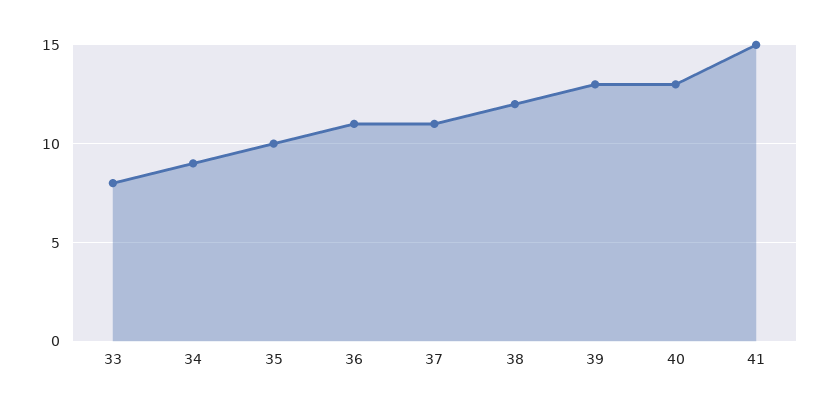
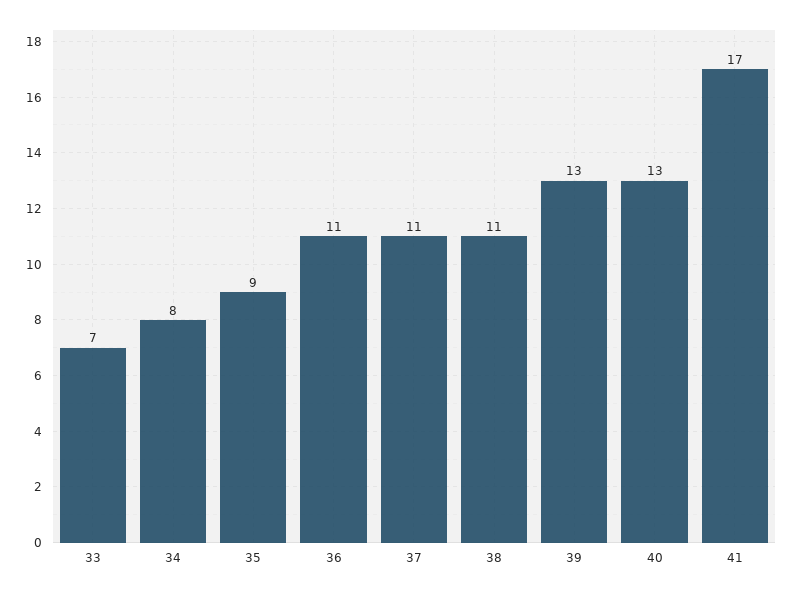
33: 8 -> 7
34: 9 -> 8
35: 10 -> 9
38: 12 -> 11
41: 15 -> 17

